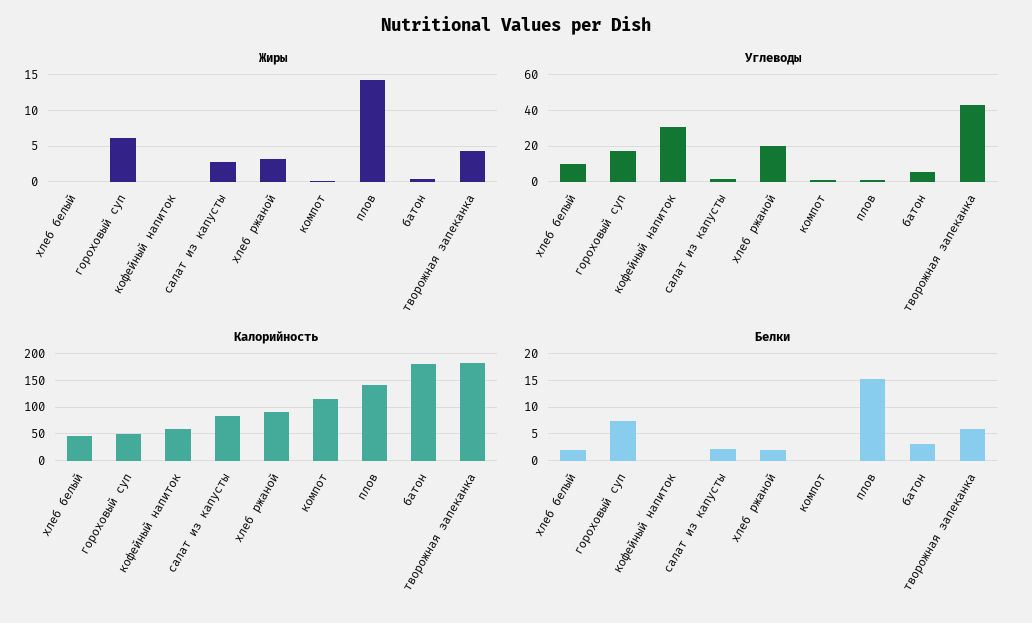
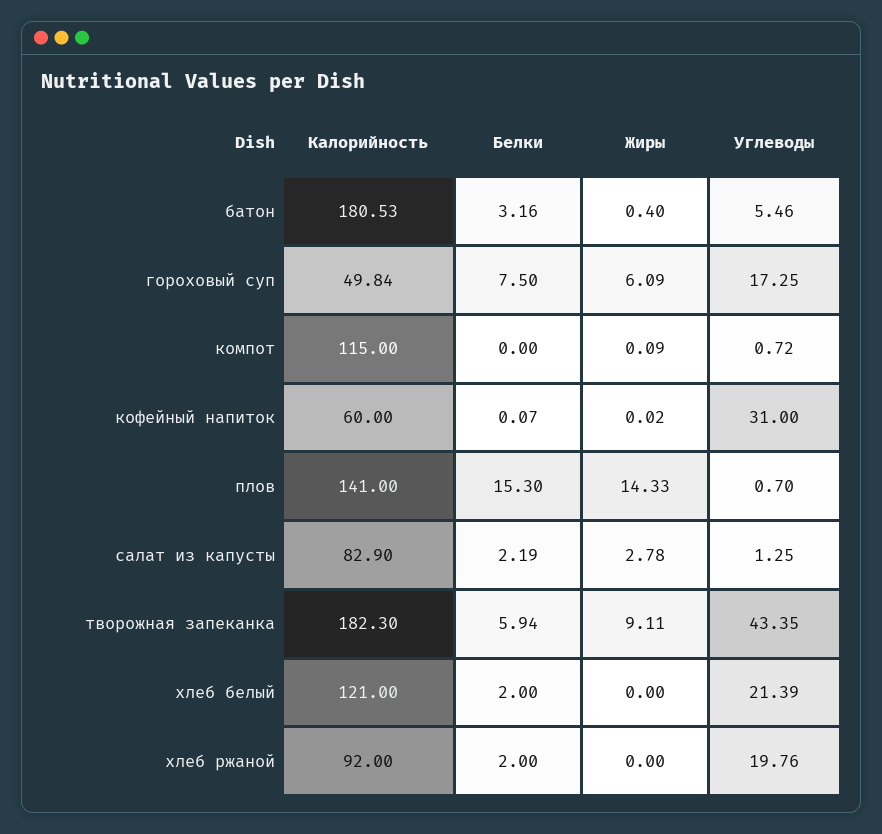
Жиры, хлеб ржаной: 3 -> 0
Жиры, творожная запеканка: 4 -> 9.11
Углеводы, хлеб белый: 10 -> 21.39
Калорийность, хлеб белый: 50 -> 121

